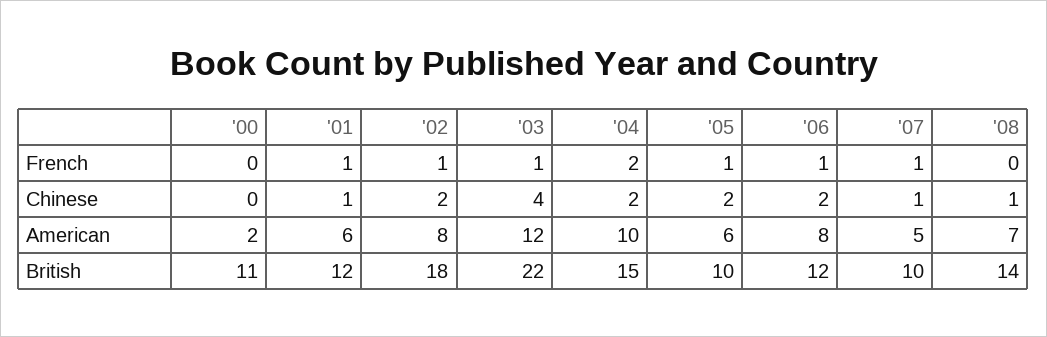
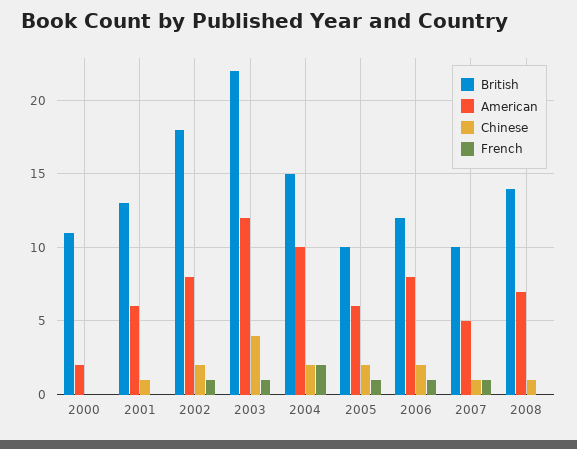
French, '01: 1 -> 0
British, '01: 12 -> 13

